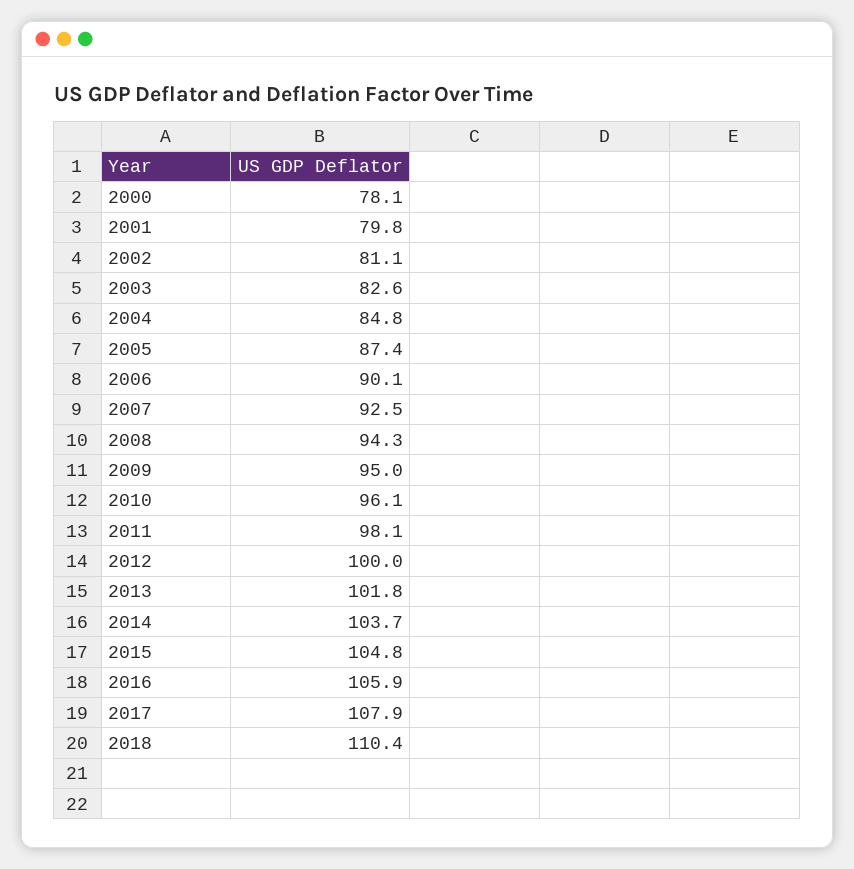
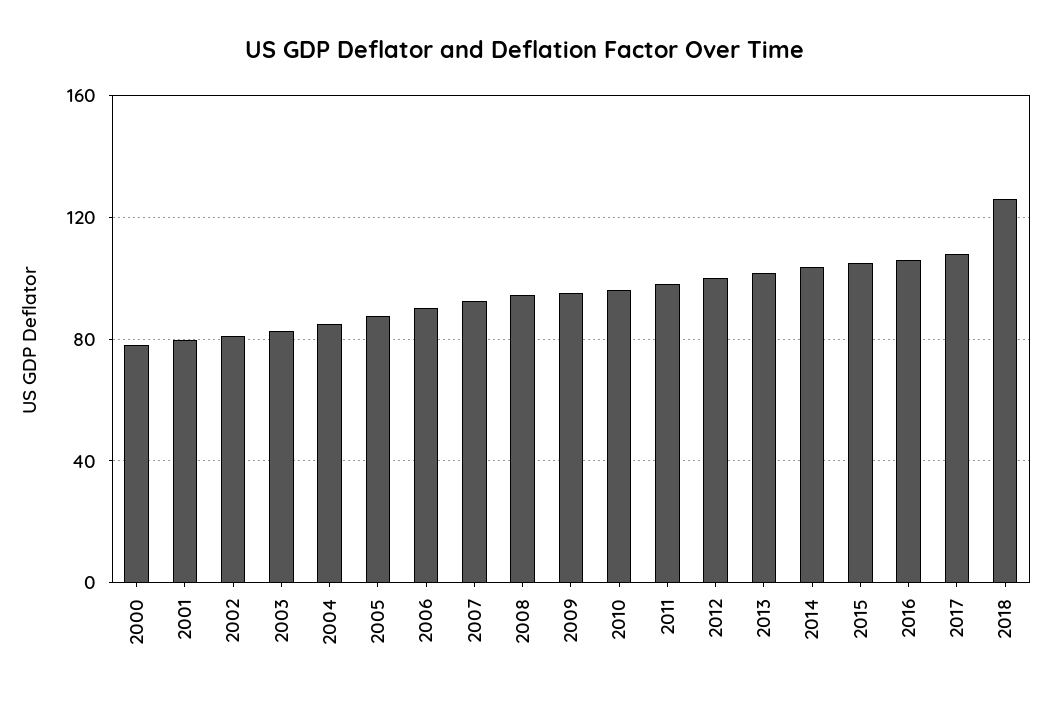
2018: 110.4 -> 125

